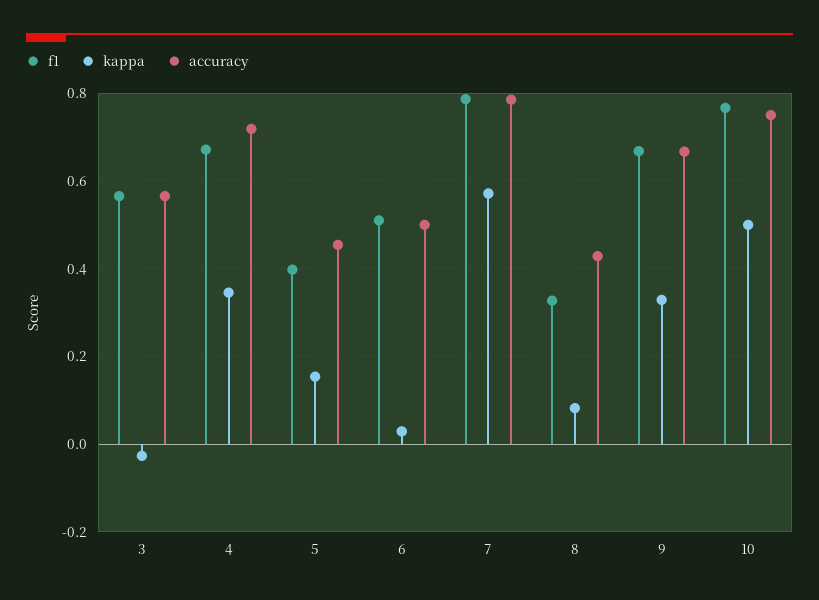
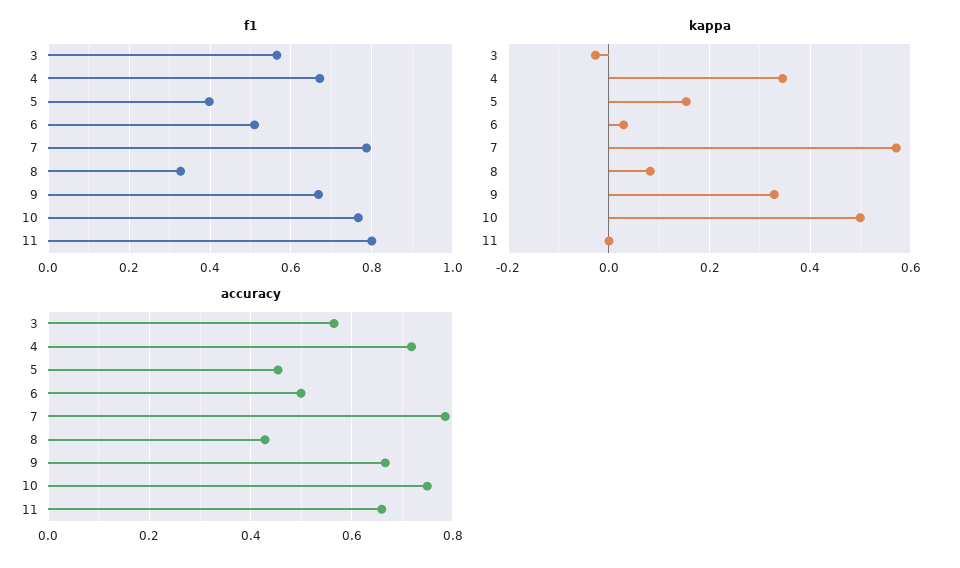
f1, 11: none -> 0.8
kappa, 11: none -> 0
accuracy, 11: none -> 0.66

